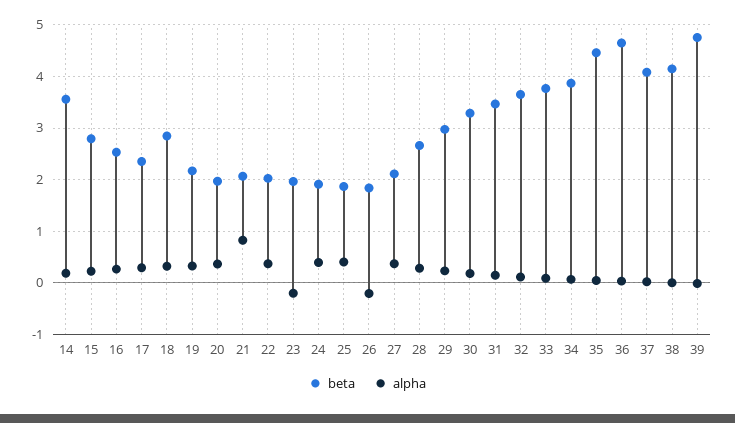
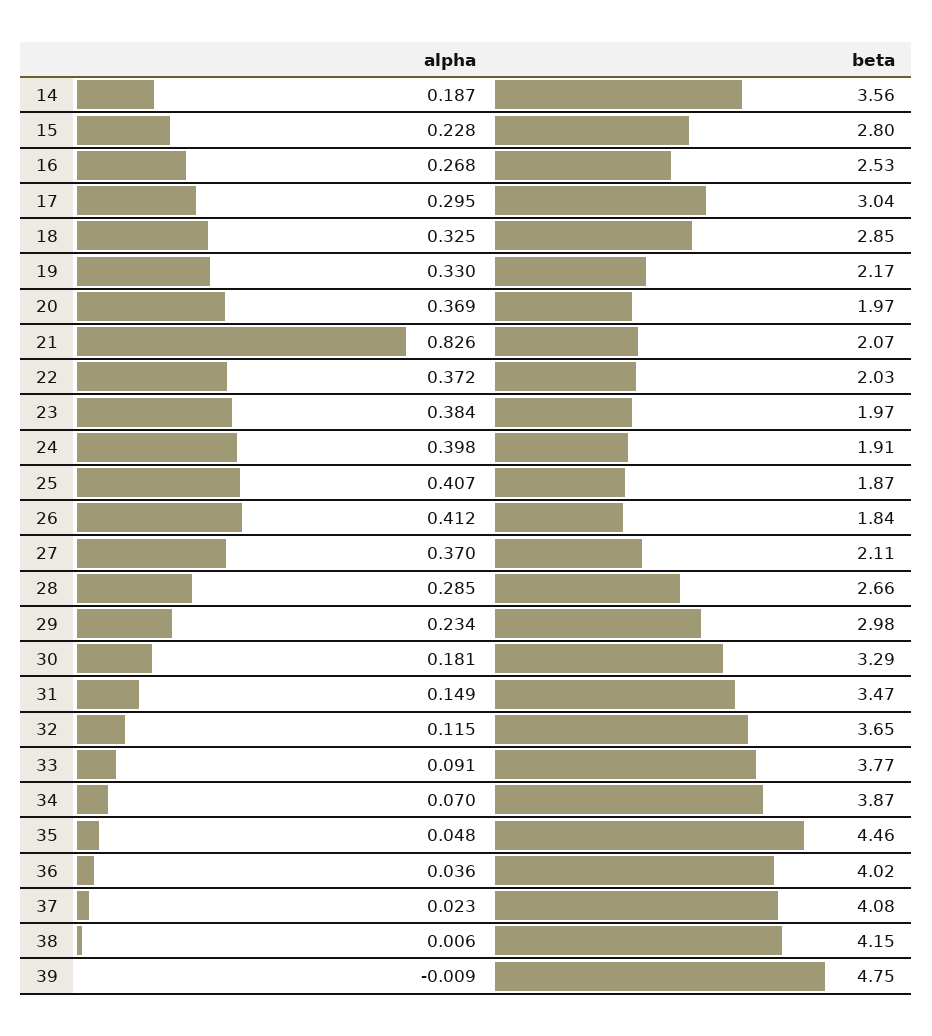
beta, 17: 2.4 -> 3.04
alpha, 23: -0.2 -> 0.384
alpha, 26: -0.2 -> 0.412
beta, 36: 4.6 -> 4.02

